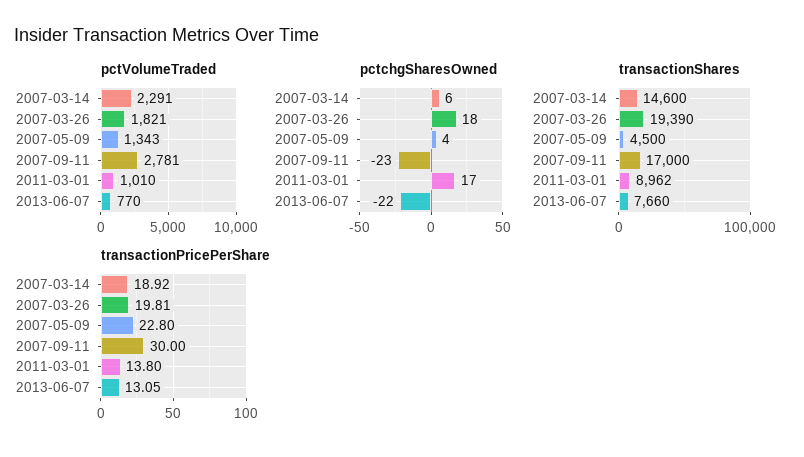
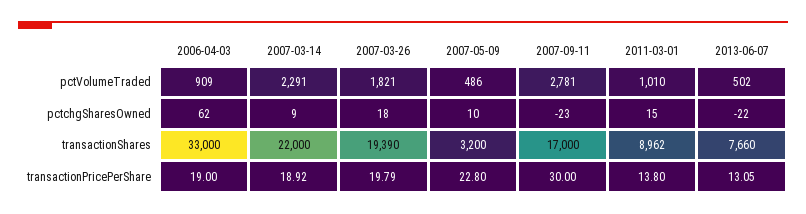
pctVolumeTraded, 2007-05-09: 1343 -> 486
pctVolumeTraded, 2013-06-07: 770 -> 502
pctchgSharesOwned, 2007-03-14: 6 -> 9
pctchgSharesOwned, 2007-05-09: 4 -> 10
pctchgSharesOwned, 2011-03-01: 17 -> 15
transactionShares, 2007-03-14: 14600 -> 22000
transactionShares, 2007-05-09: 4500 -> 3200
transactionPricePerShare, 2007-03-26: 19.81 -> 19.79
pctVolumeTraded, 2006-04-03: none -> 909
pctchgSharesOwned, 2006-04-03: none -> 62
transactionShares, 2006-04-03: none -> 33000
transactionPricePerShare, 2006-04-03: none -> 19

